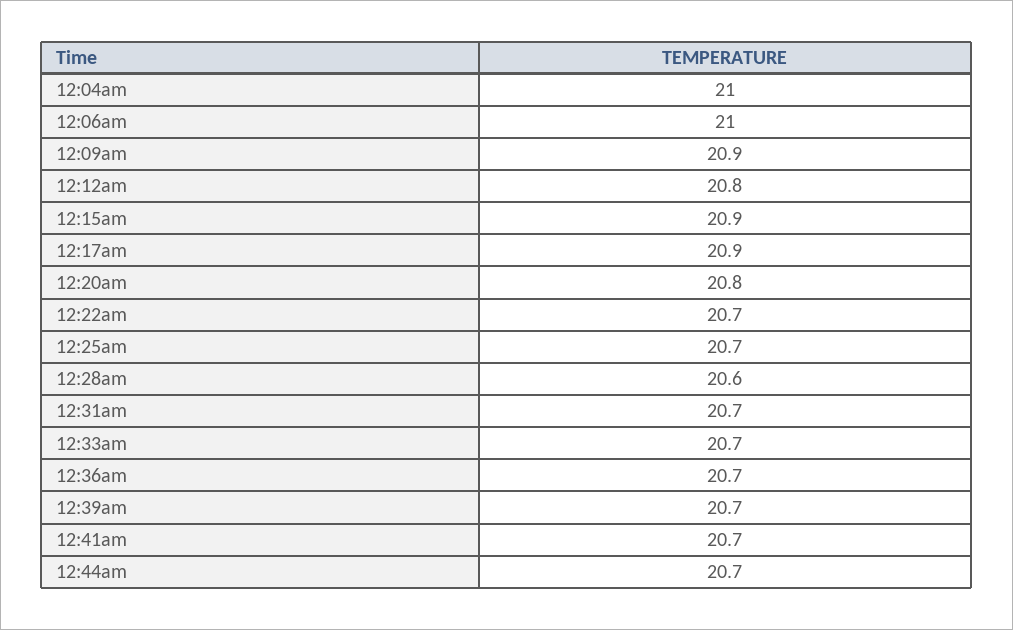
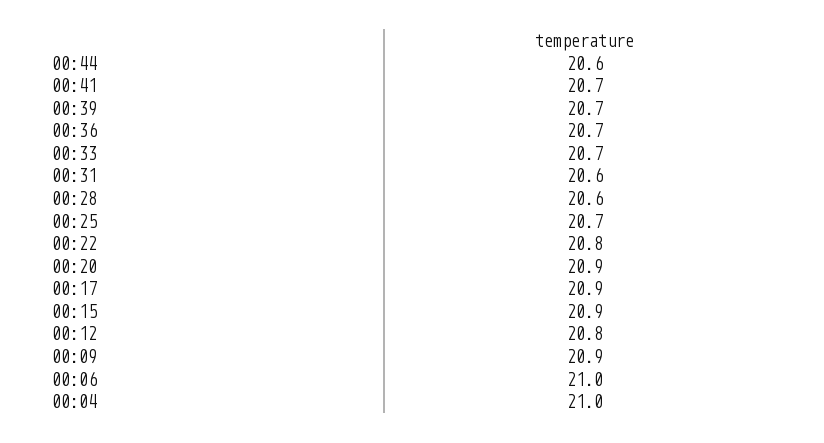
12:20am: 20.8 -> 20.9
12:22am: 20.7 -> 20.8
12:31am: 20.7 -> 20.6
12:44am: 20.7 -> 20.6

